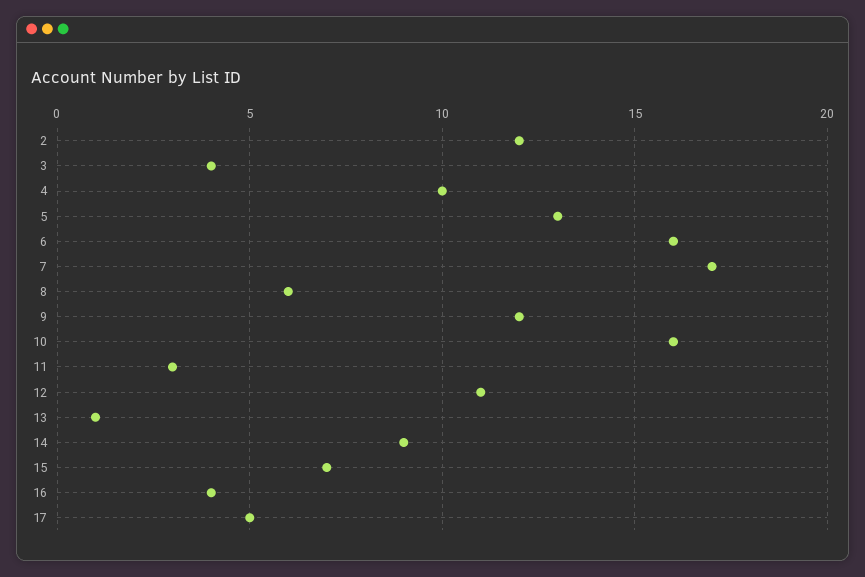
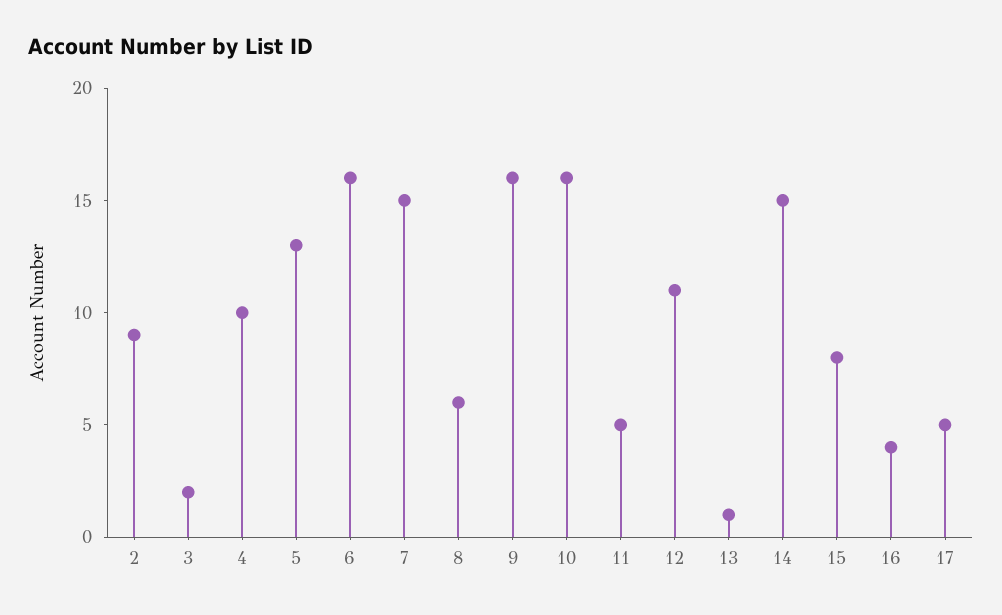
2: 12 -> 9
3: 4 -> 2
7: 17 -> 15
9: 12 -> 16
11: 3 -> 5
14: 9 -> 15
15: 7 -> 8

